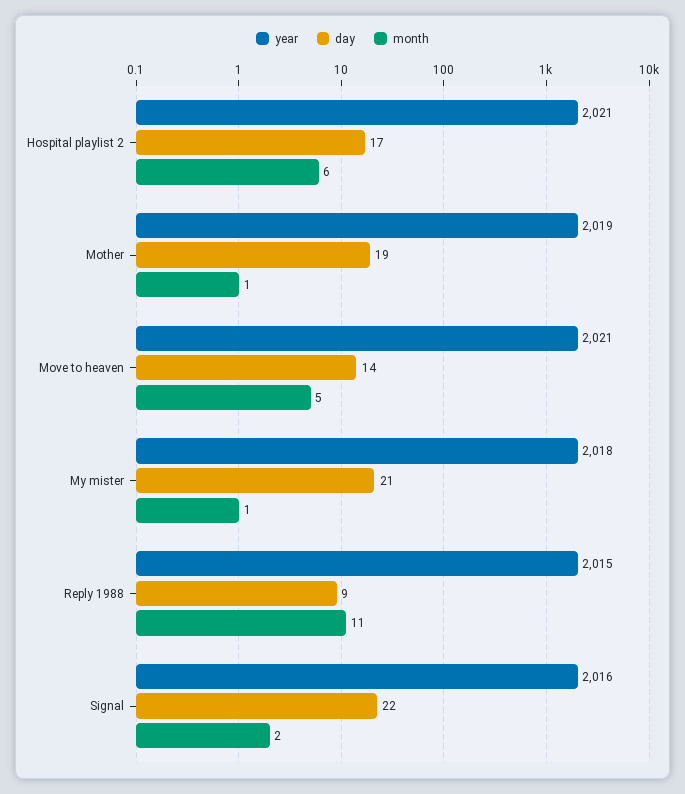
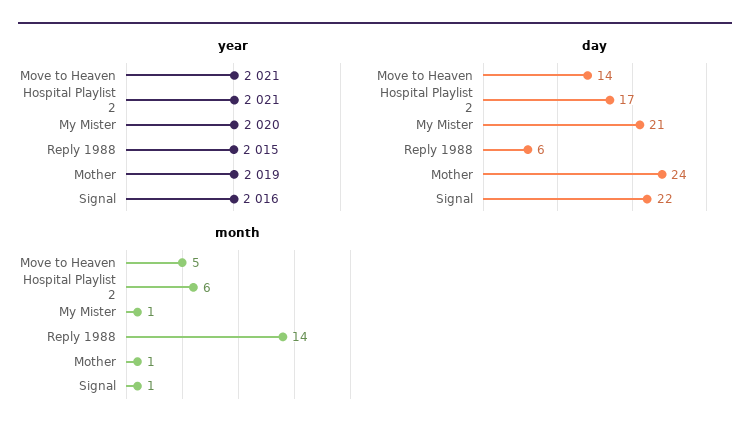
day, Mother: 19 -> 24
year, My mister: 2018 -> 2020
day, Reply 1988: 9 -> 6
month, Reply 1988: 11 -> 14
month, Signal: 2 -> 1

